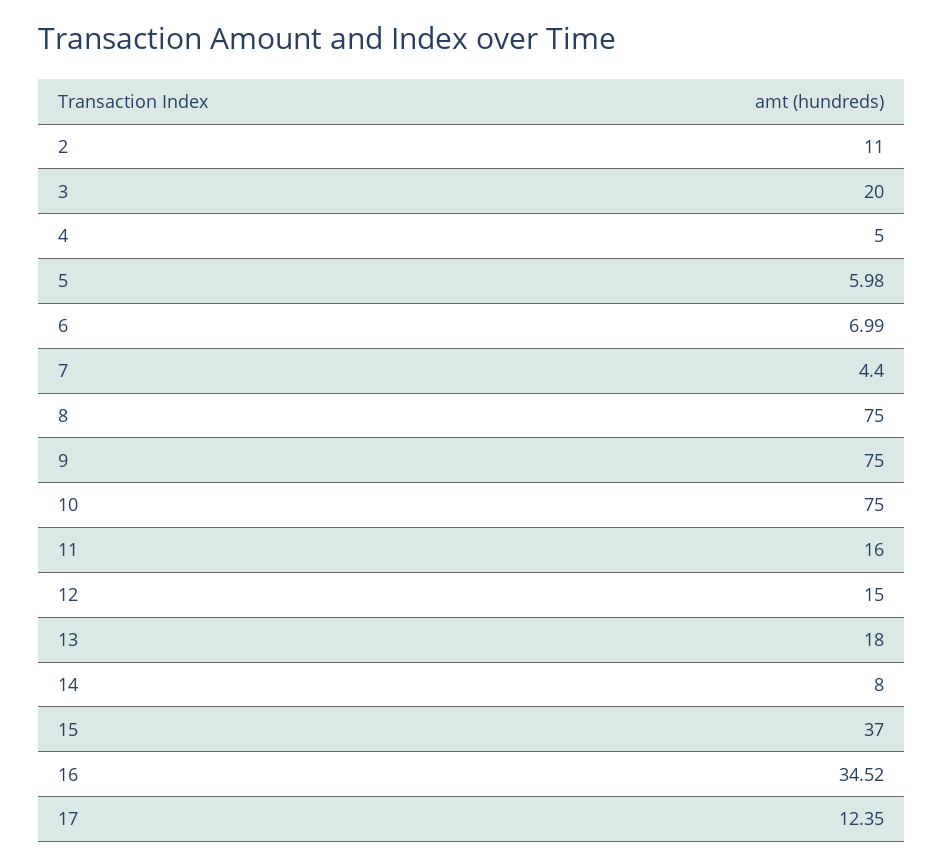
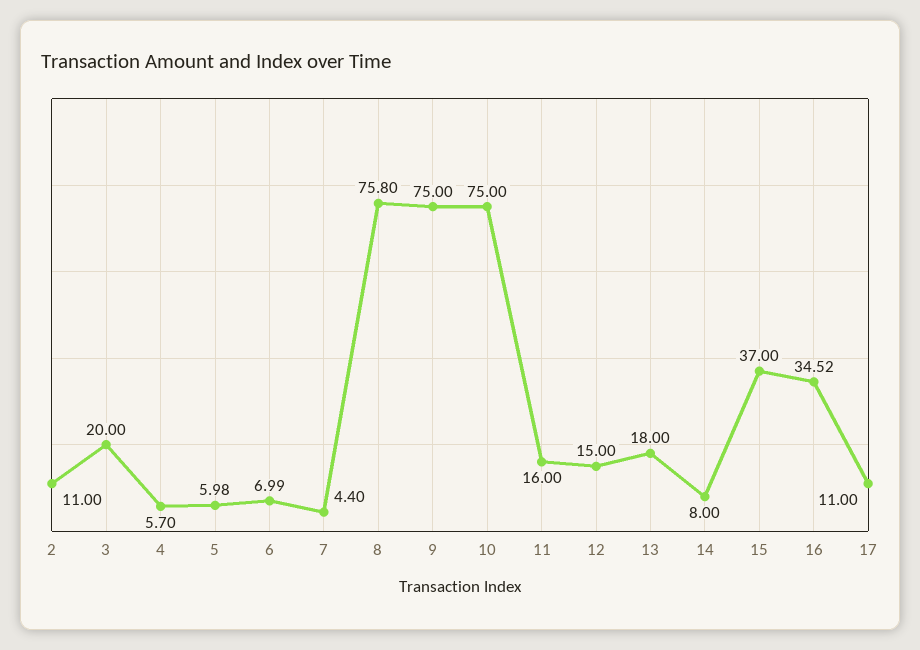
4: 5 -> 5.7
8: 75 -> 75.8
17: 12.35 -> 11

